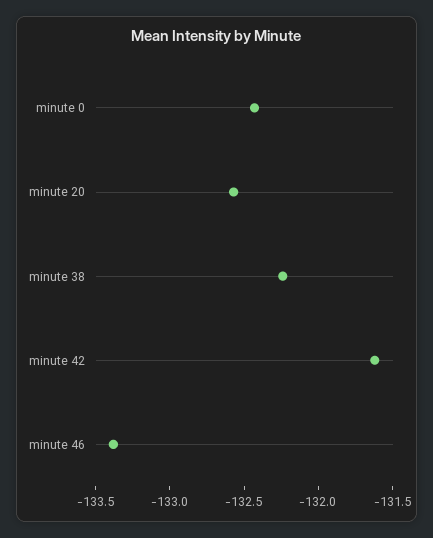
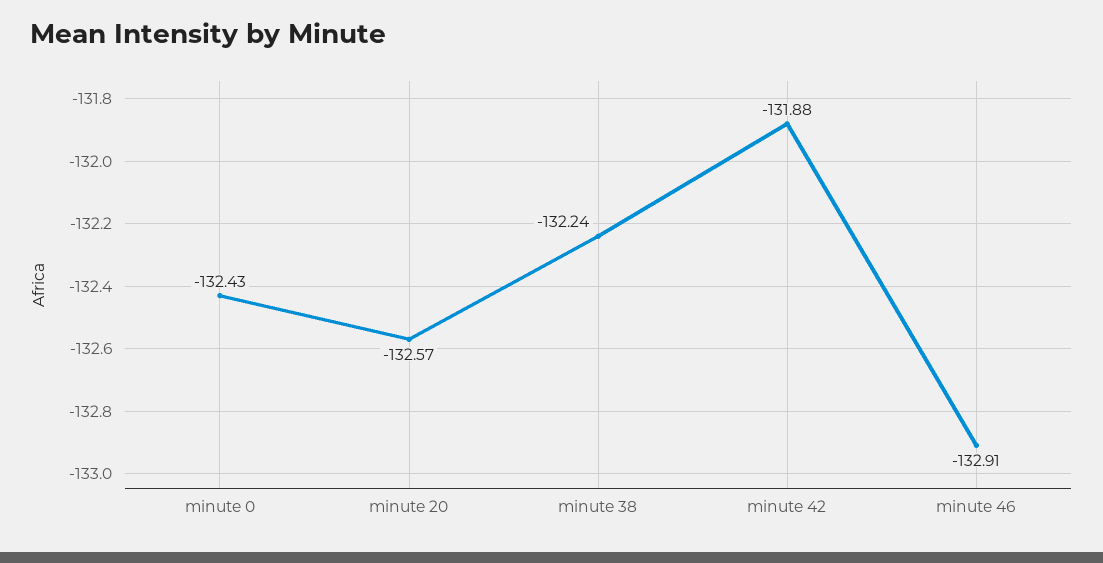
minute 42: -131.6 -> -131.88
minute 46: -133.4 -> -132.91

